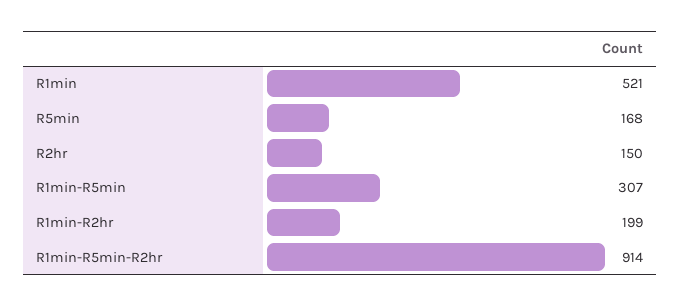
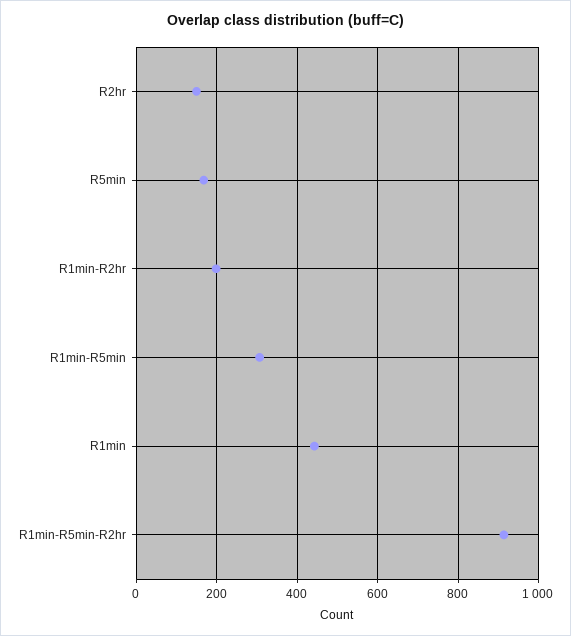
R1min: 521 -> 440

